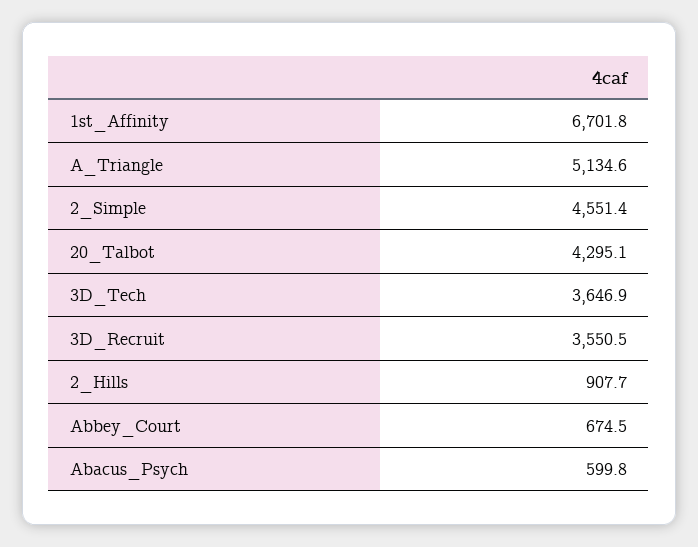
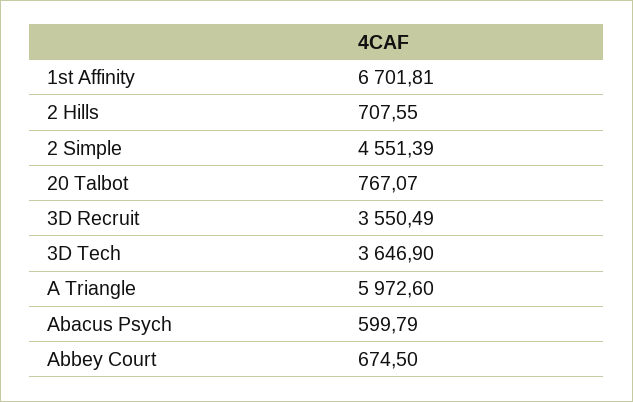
A_Triangle: 5134.6 -> 5972.6
20_Talbot: 4295.1 -> 767.07
2_Hills: 907.7 -> 707.55

